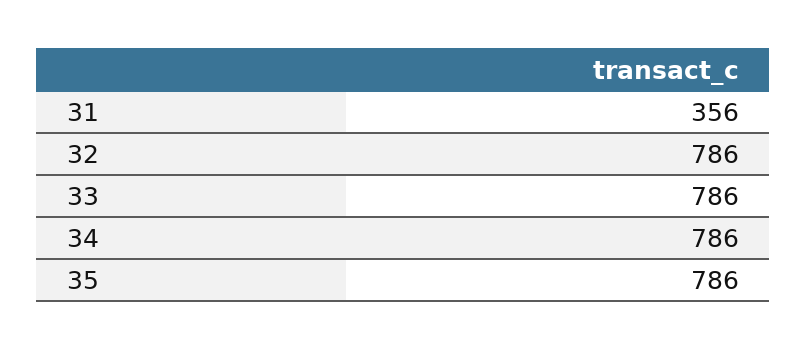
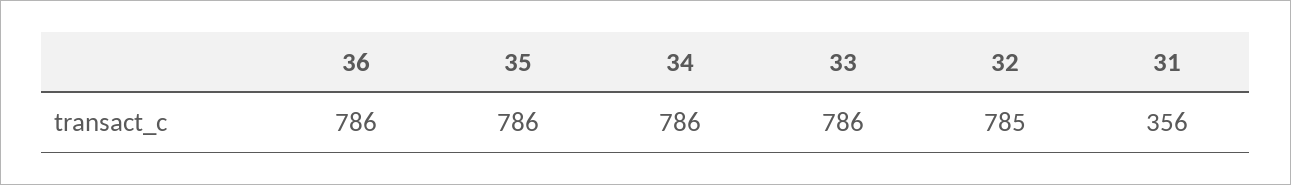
32: 786 -> 785
36: none -> 786

